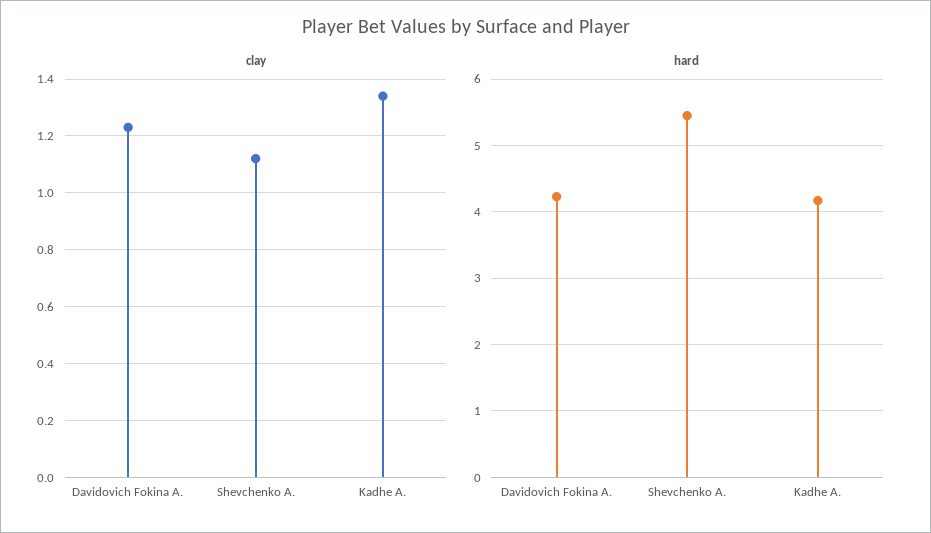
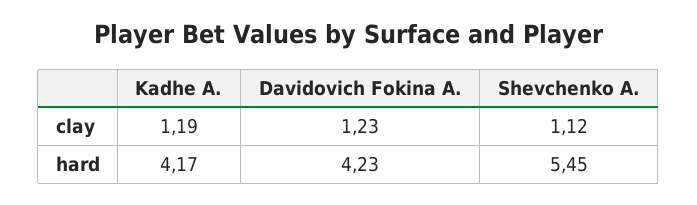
clay, Kadhe A.: 1.35 -> 1.19

